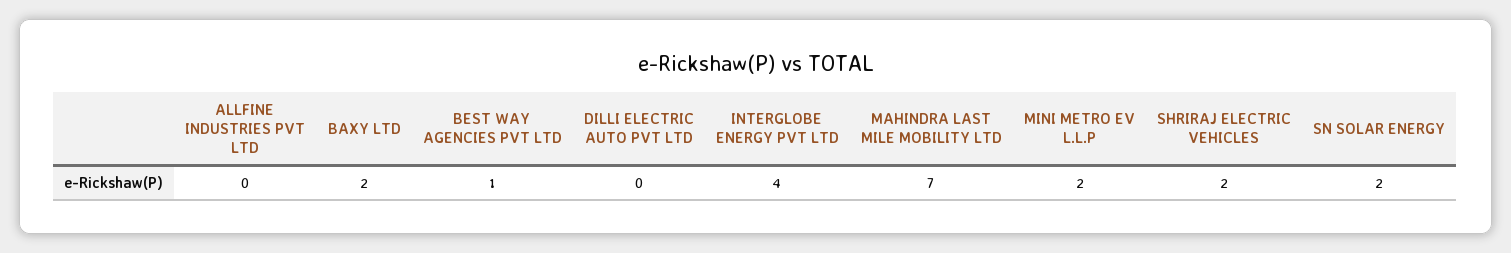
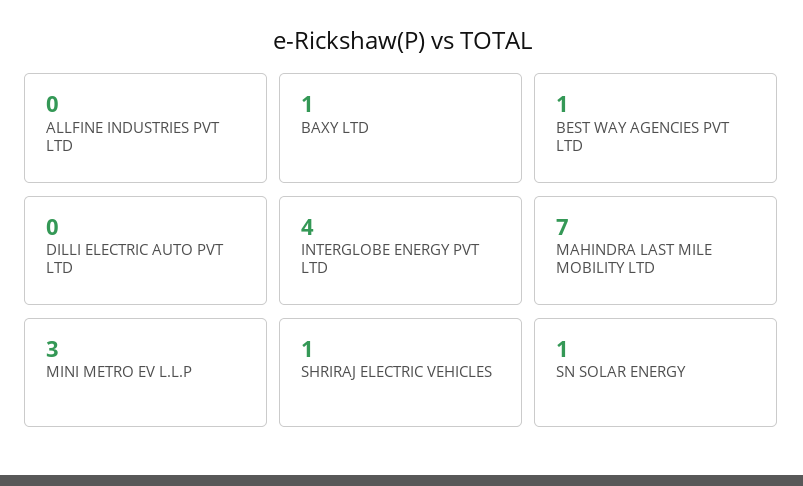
BAXY LTD: 2 -> 1
MINI METRO EV L.L.P: 2 -> 3
SHRIRAJ ELECTRIC VEHICLES: 2 -> 1
SN SOLAR ENERGY: 2 -> 1

